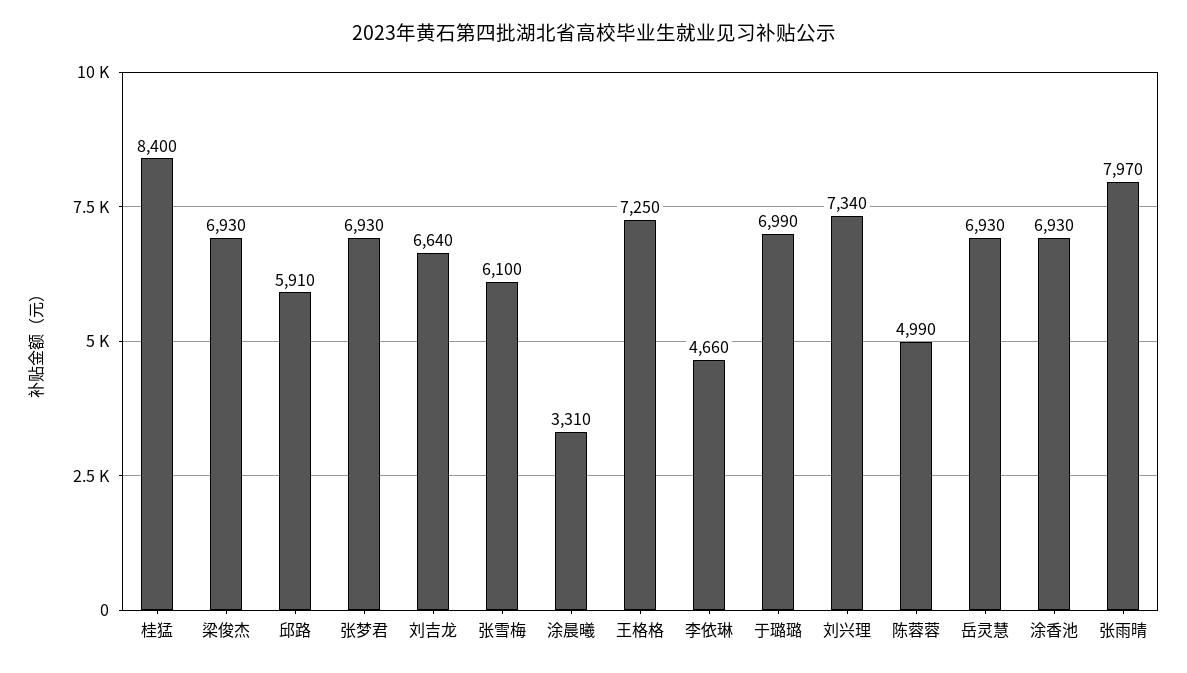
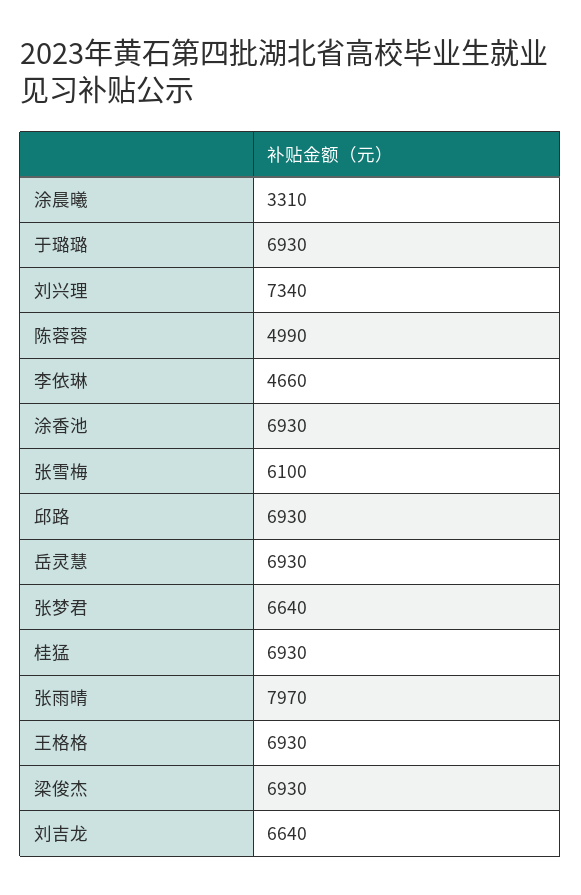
桂猛: 8400 -> 6930
邱路: 5910 -> 6930
张梦君: 6930 -> 6640
王格格: 7250 -> 6930
于璐璐: 6990 -> 6930

